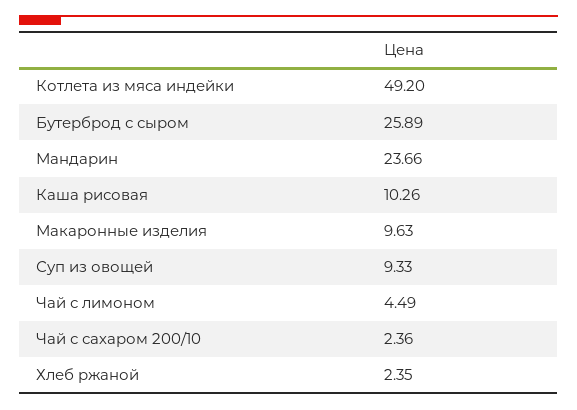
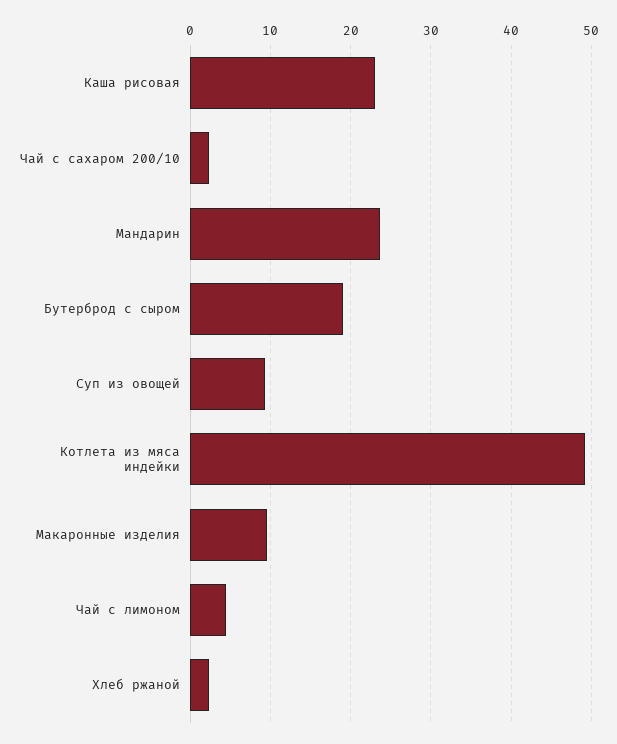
Бутерброд с сыром: 25.89 -> 19
Каша рисовая: 10.26 -> 23

